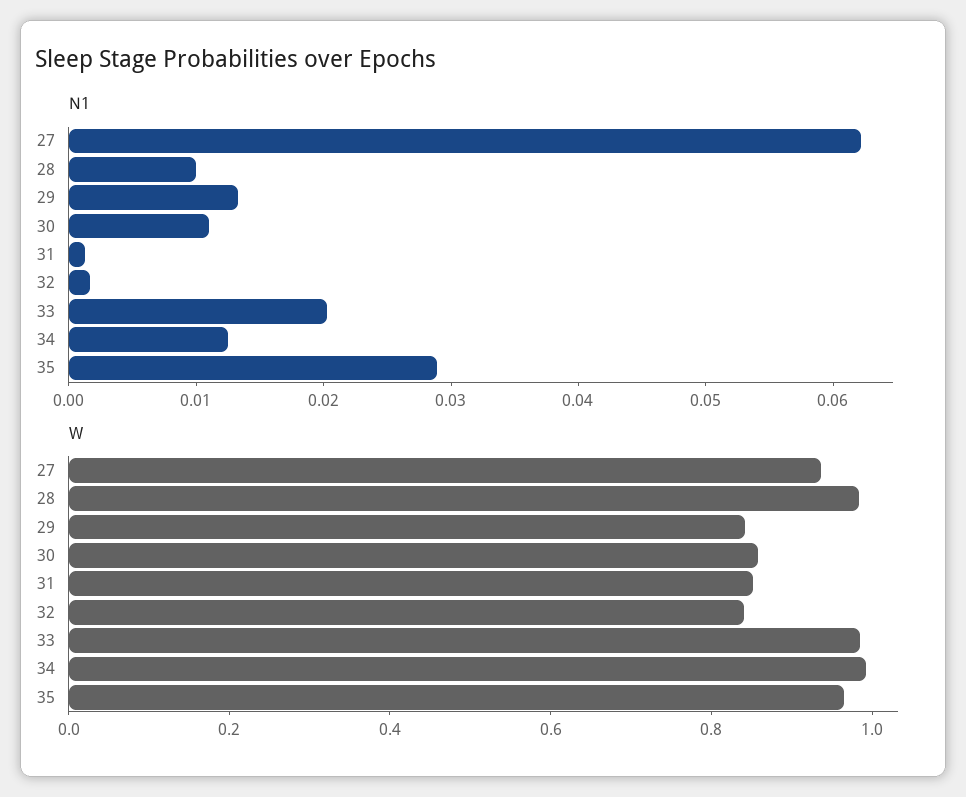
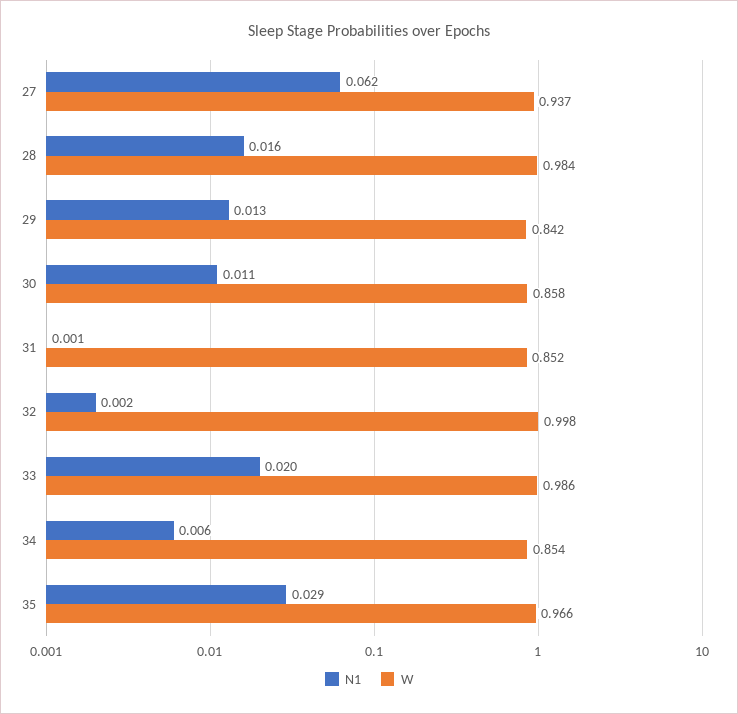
N1, 28: 0.01 -> 0.016
N1, 34: 0.012 -> 0.006
W, 32: 0.85 -> 0.998
W, 34: 1 -> 0.854

